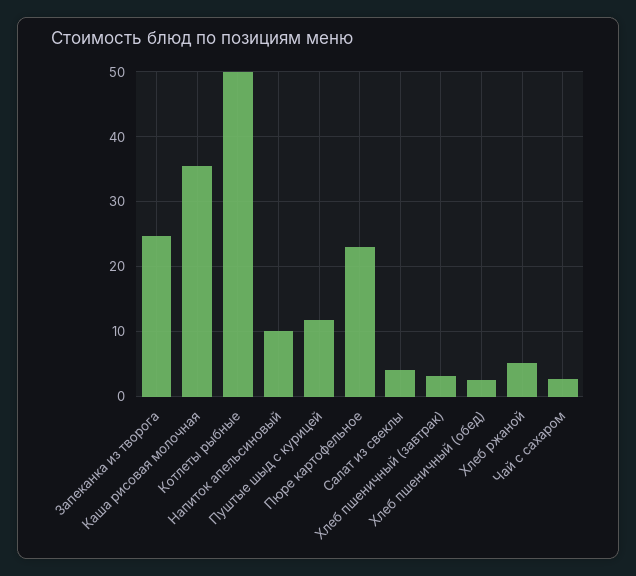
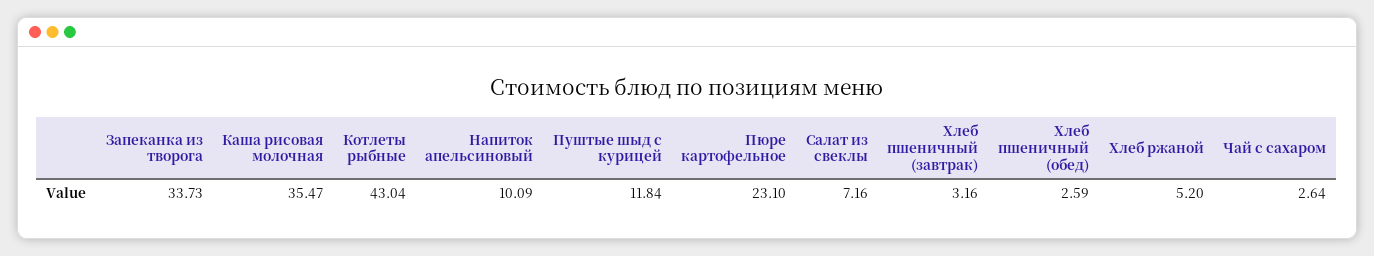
Запеканка из творога: 25 -> 33.73
Котлеты рыбные: 50 -> 43.04
Салат из свеклы: 4 -> 7.16

